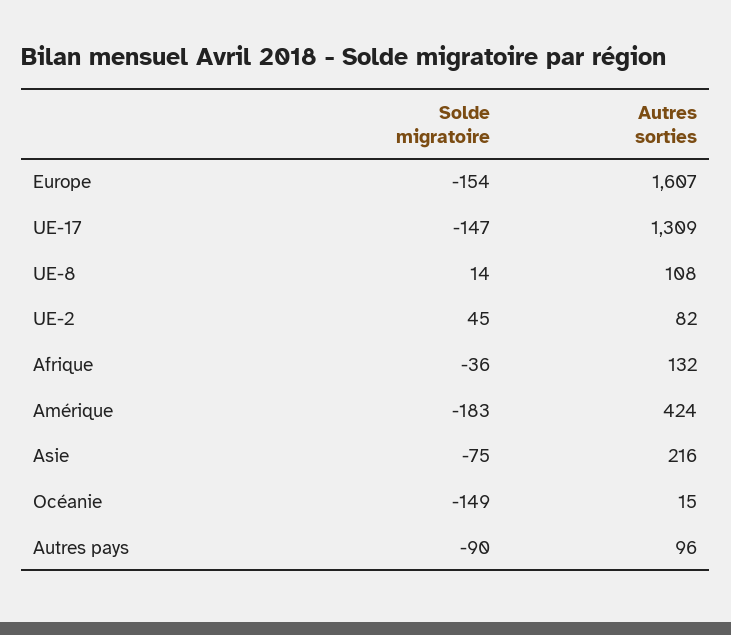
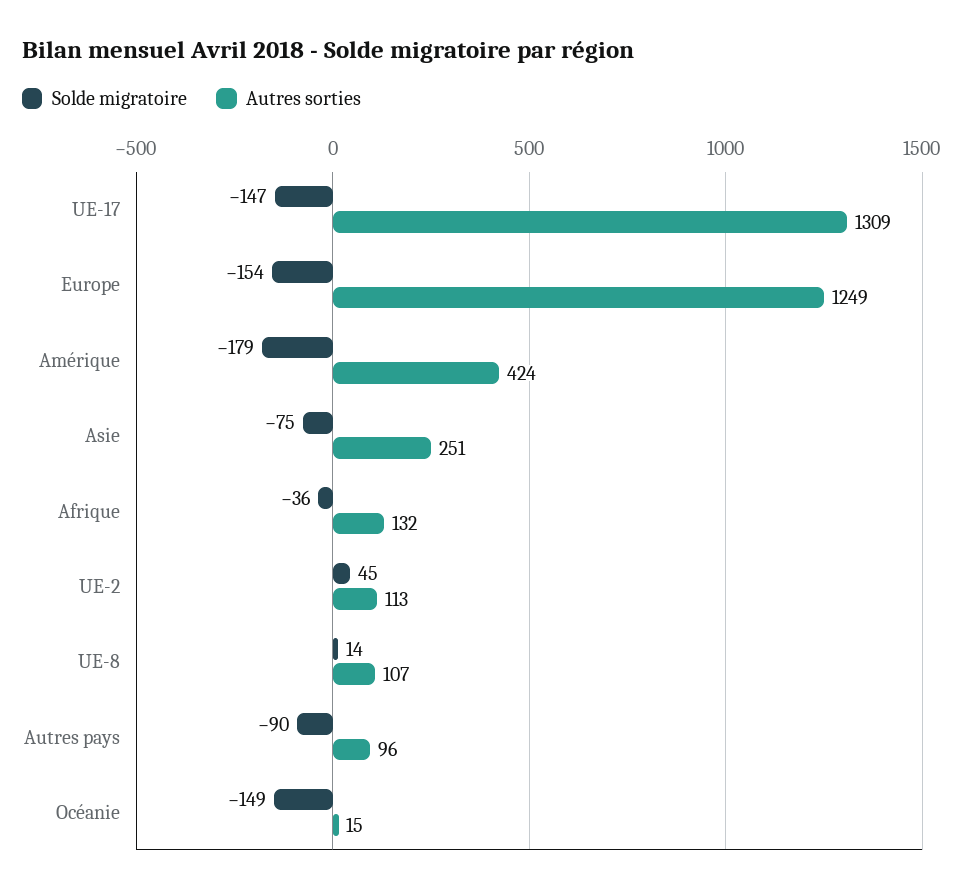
Autres sorties, Europe: 1607 -> 1249
Autres sorties, UE-8: 108 -> 107
Autres sorties, UE-2: 82 -> 113
Solde migratoire, Amérique: -183 -> -179
Autres sorties, Asie: 216 -> 251

